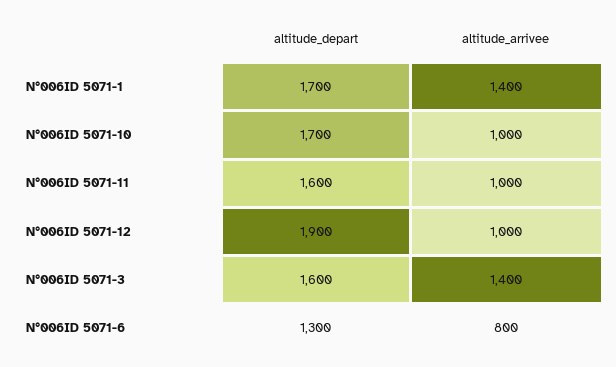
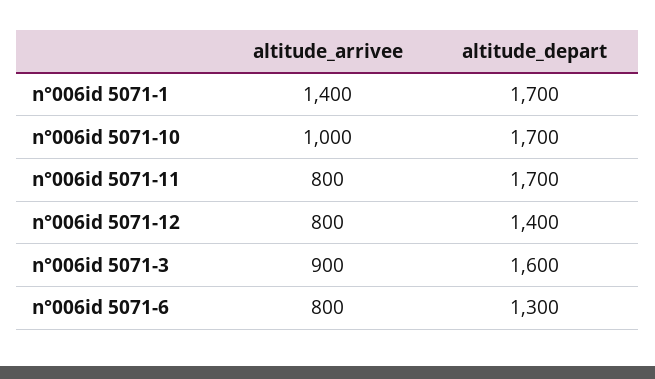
altitude_depart, N°006ID 5071-11: 1600 -> 1700
altitude_arrivee, N°006ID 5071-11: 1000 -> 800
altitude_depart, N°006ID 5071-12: 1900 -> 1400
altitude_arrivee, N°006ID 5071-12: 1000 -> 800
altitude_arrivee, N°006ID 5071-3: 1400 -> 900

